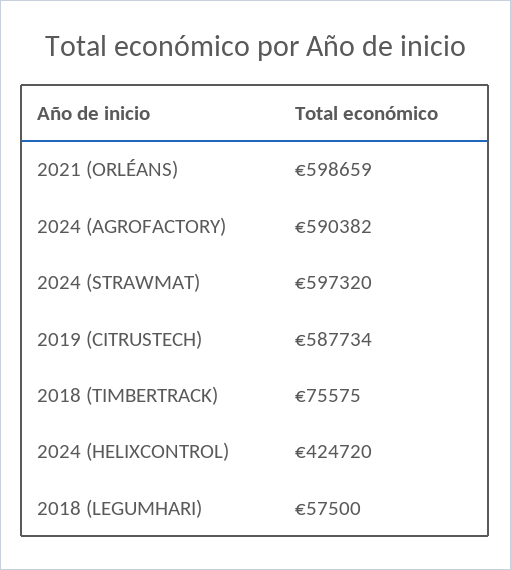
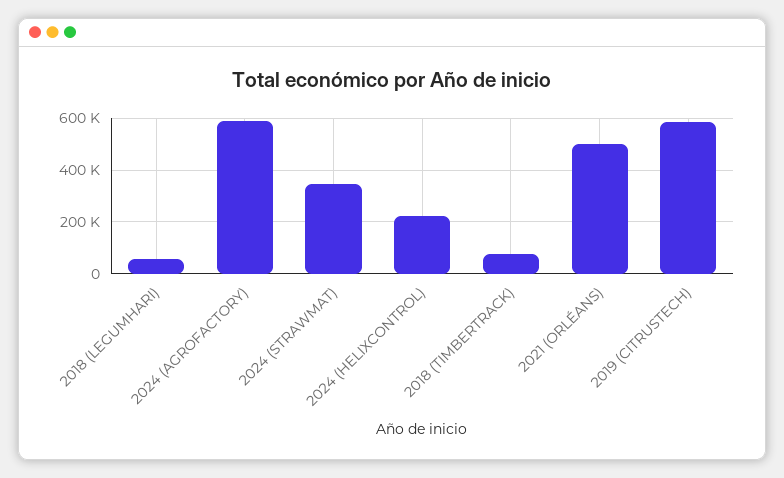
2021 (ORLÉANS): 598659 -> 500000
2024 (STRAWMAT): 597320 -> 350000
2024 (HELIXCONTROL): 424720 -> 225000

